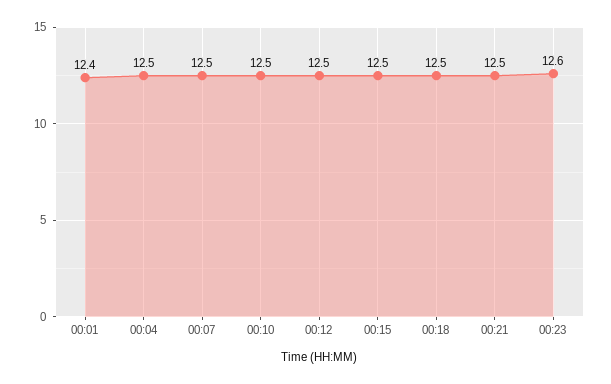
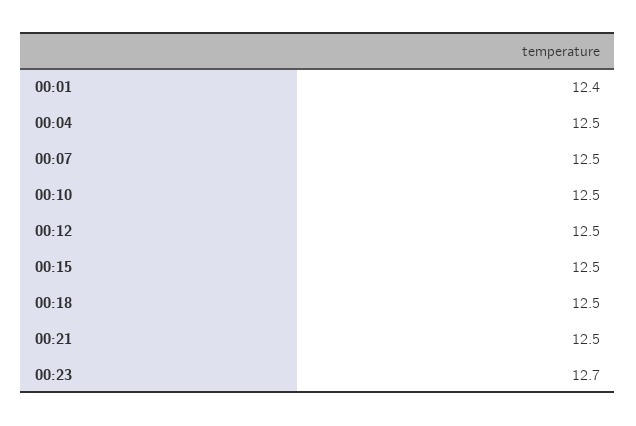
00:23: 12.6 -> 12.7

